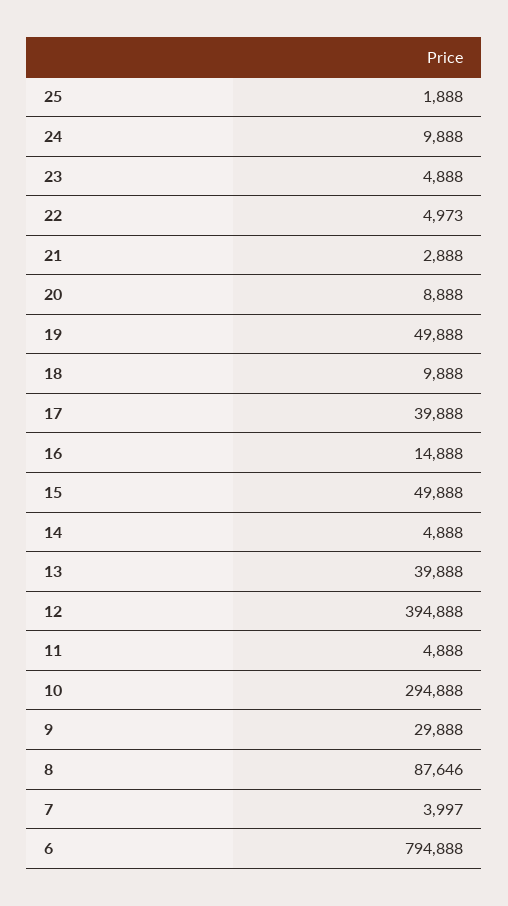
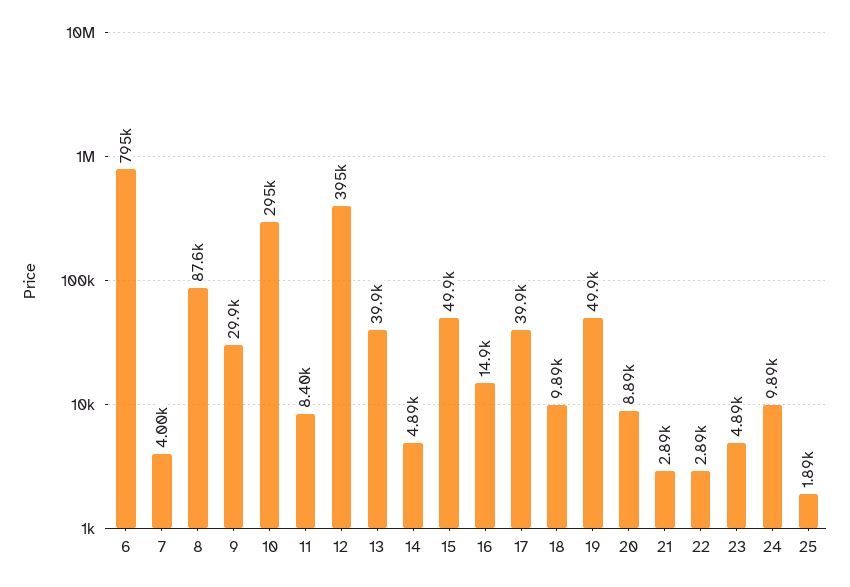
22: 4973 -> 2890
11: 4888 -> 8400

